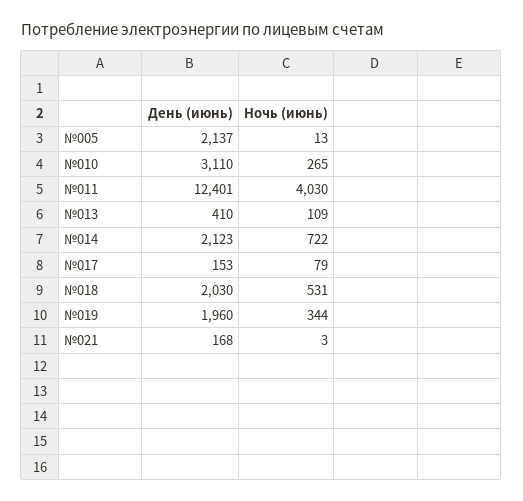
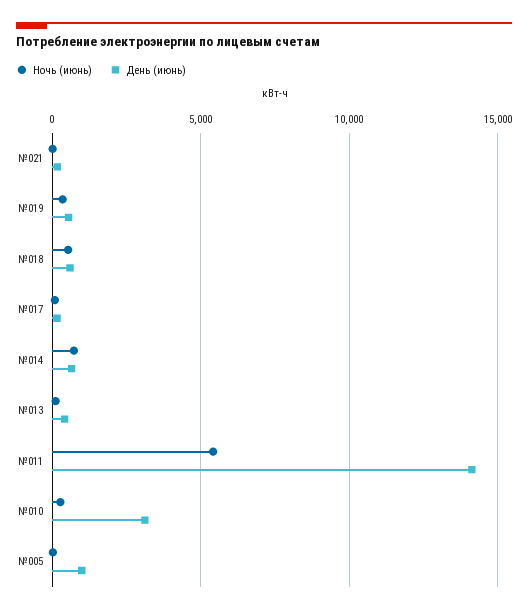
День (июнь), №005: 2137 -> 1000
День (июнь), №011: 12401 -> 14000
Ночь (июнь), №011: 4030 -> 5500
День (июнь), №014: 2123 -> 500
День (июнь), №018: 2030 -> 500
День (июнь), №019: 1960 -> 500

